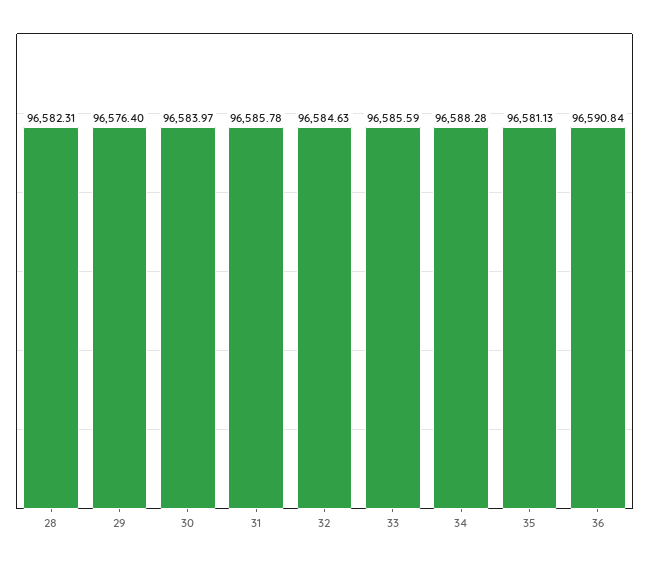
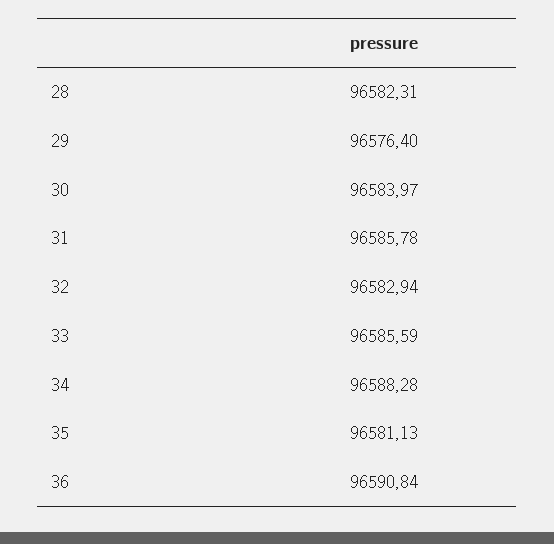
32: 96584.63 -> 96582.94

